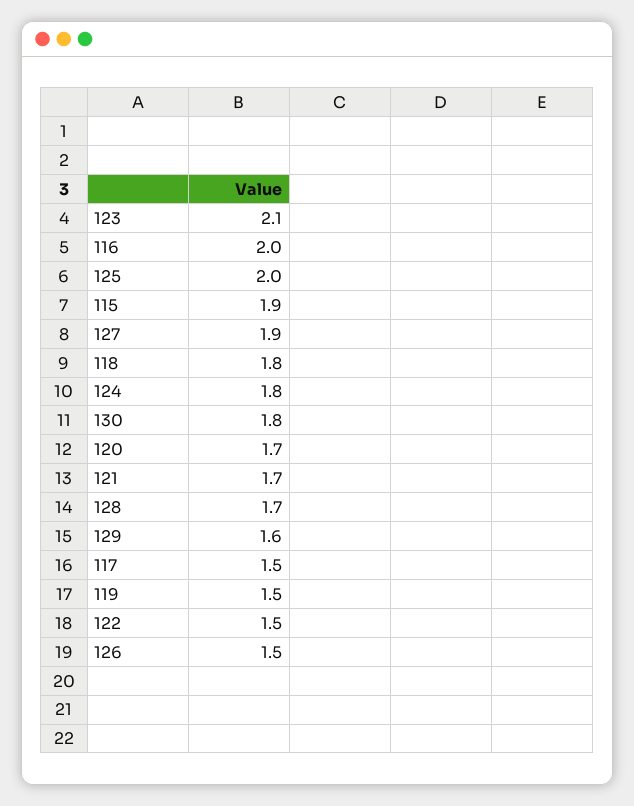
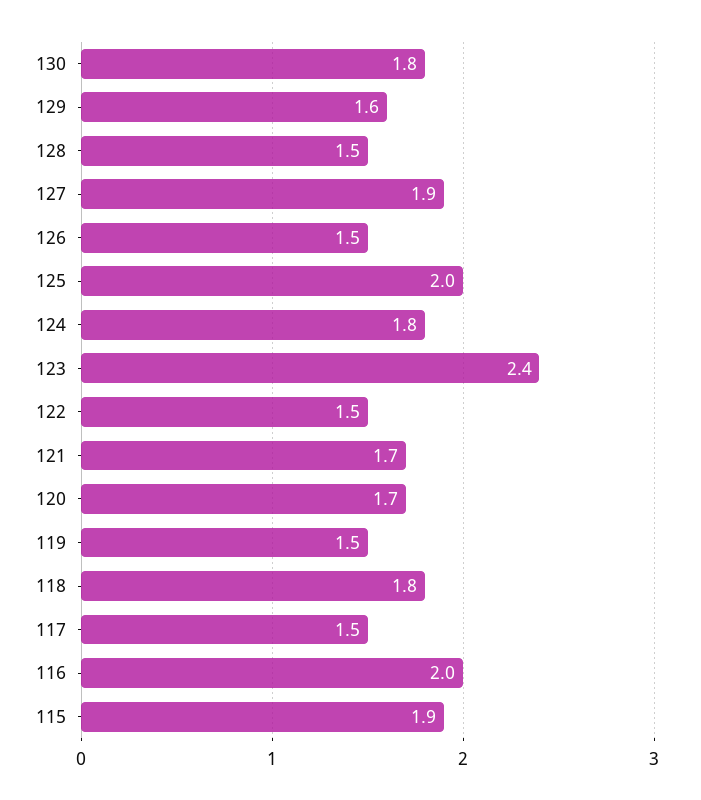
123: 2.1 -> 2.4
128: 1.7 -> 1.5

